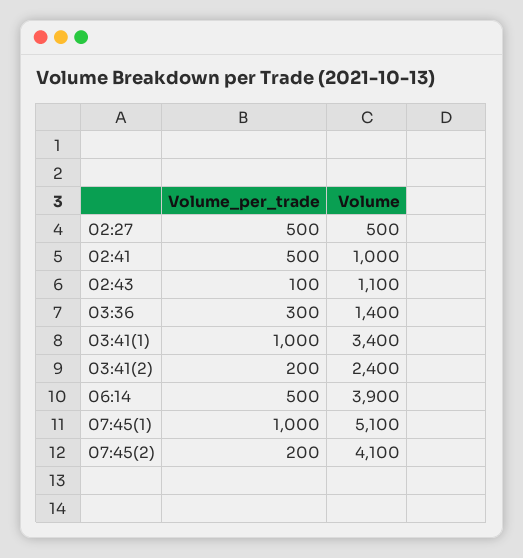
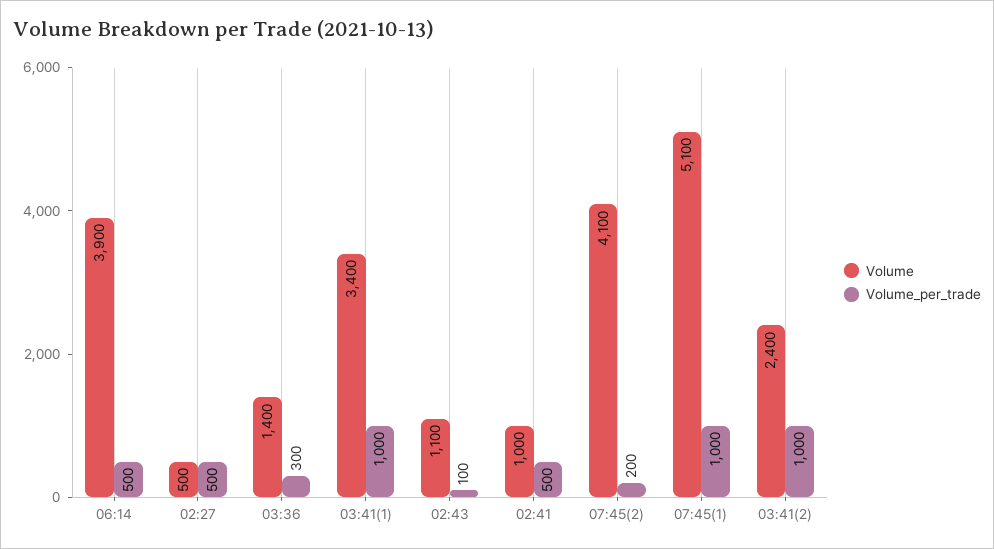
Volume_per_trade, 03:41(2): 200 -> 1000

